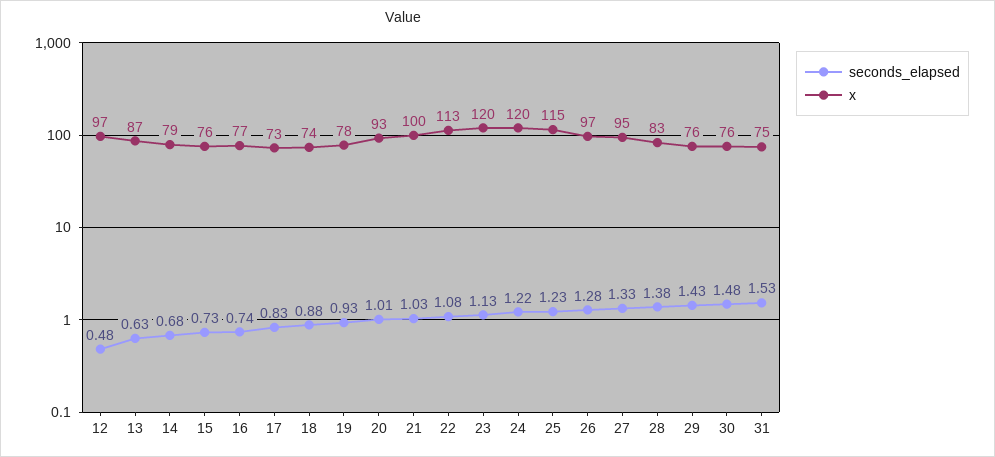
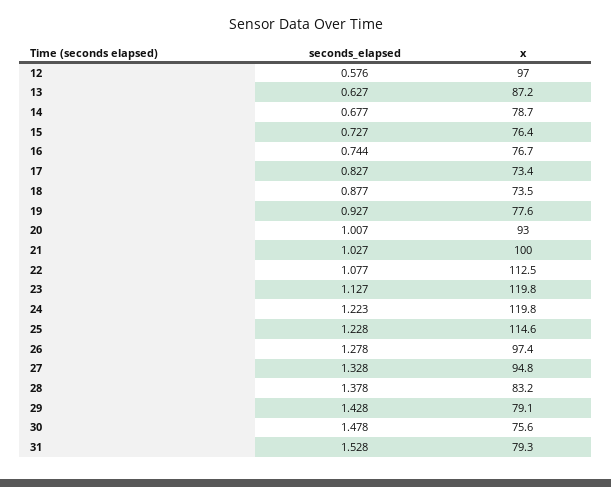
seconds_elapsed, 12: 0.48 -> 0.576
x, 29: 76 -> 79.1
x, 31: 75 -> 79.3

